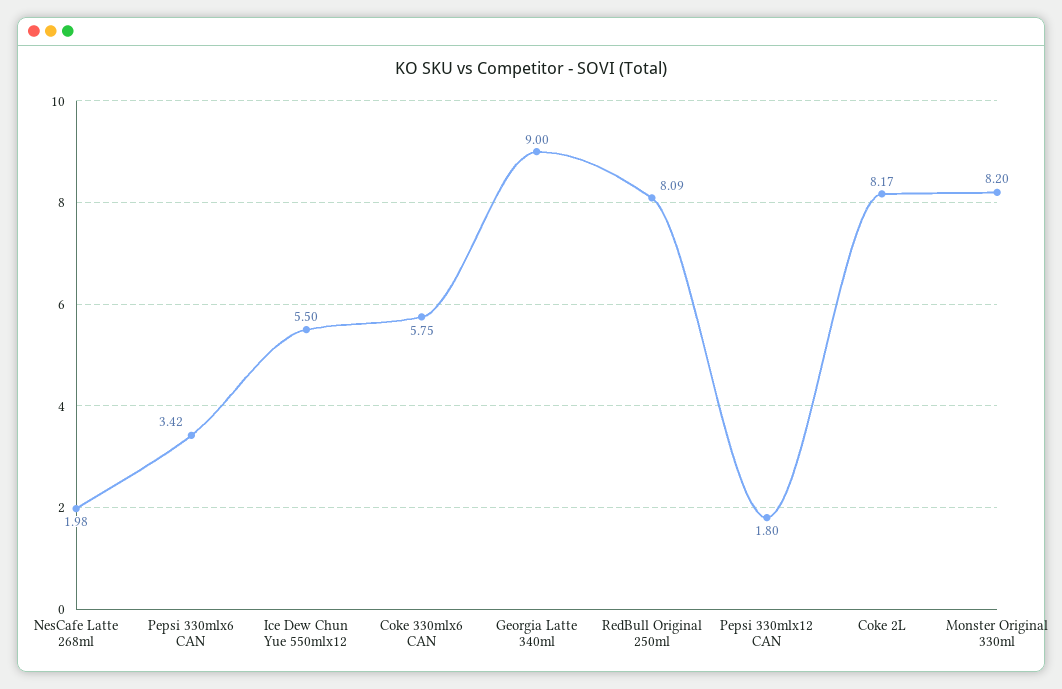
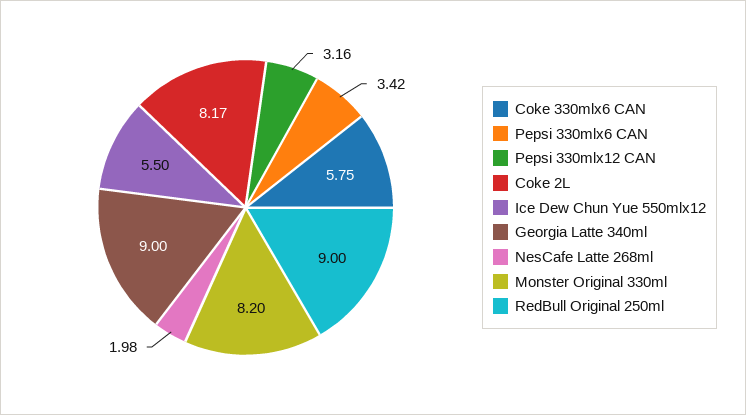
RedBull Original 250ml: 8.09 -> 9
Pepsi 330mlx12 CAN: 1.8 -> 3.16

